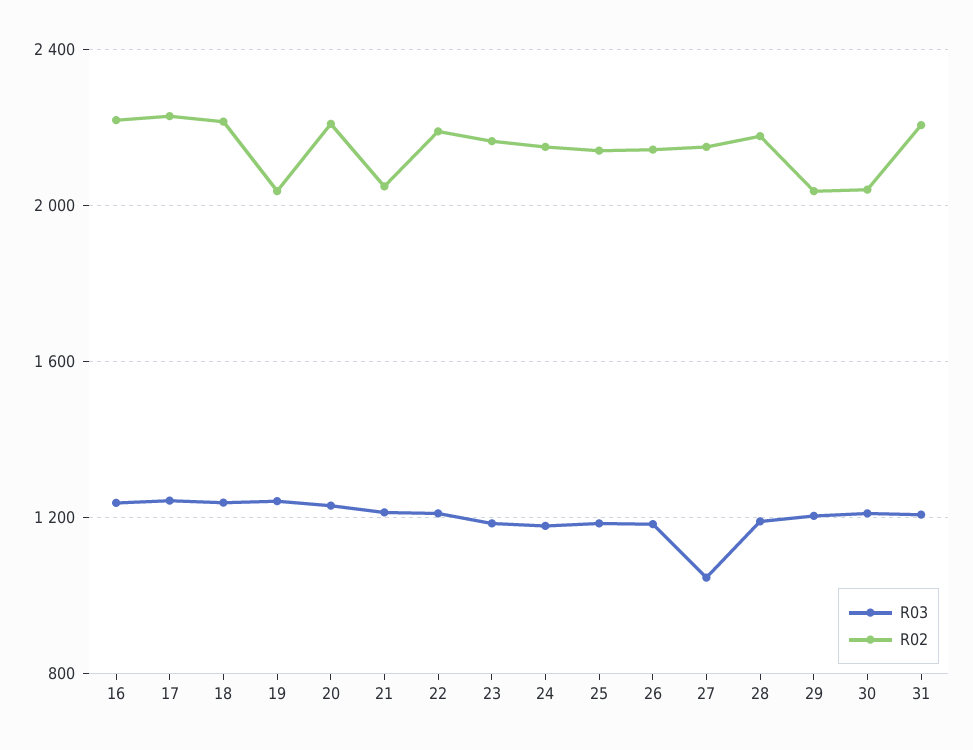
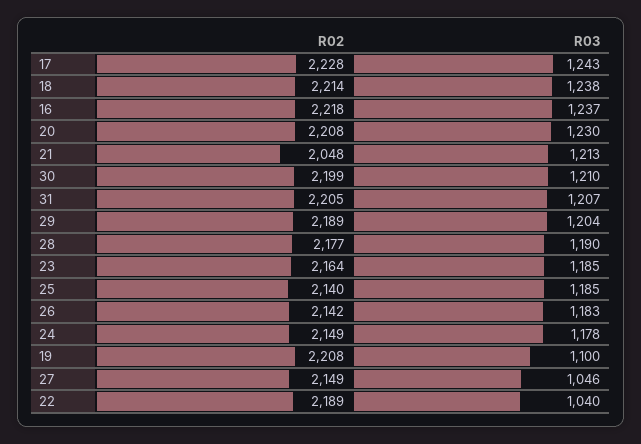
R03, 19: 1250 -> 1100
R02, 19: 2050 -> 2208
R03, 22: 1200 -> 1040
R02, 29: 2050 -> 2189
R02, 30: 2050 -> 2199

